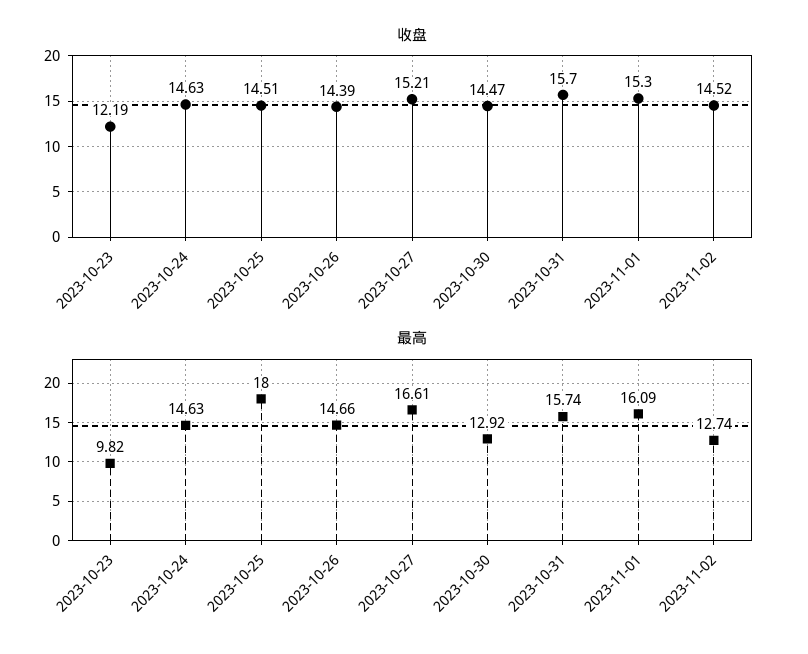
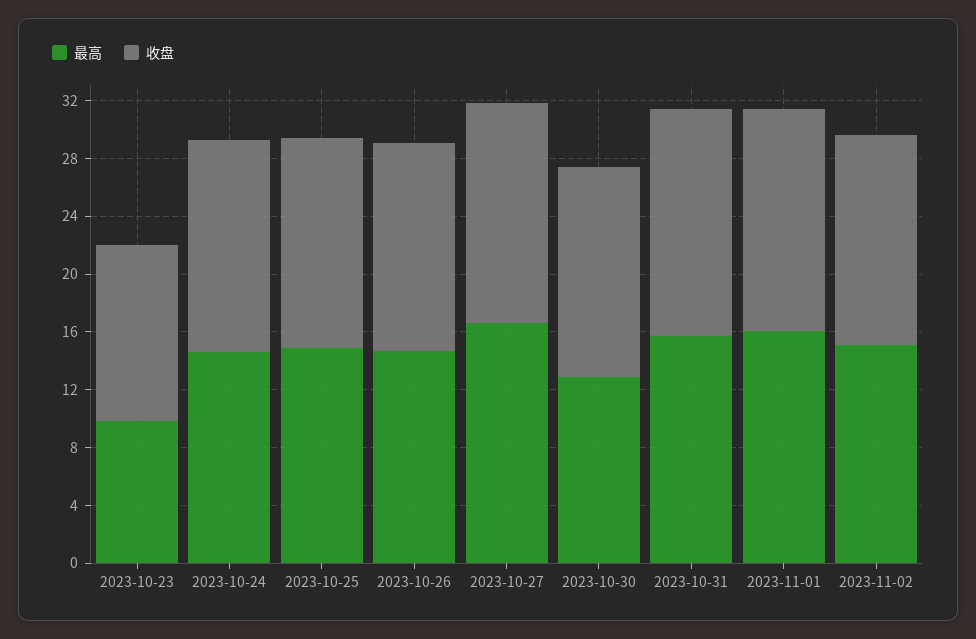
最高, 2023-10-25: 18 -> 15
最高, 2023-11-02: 12.74 -> 15

